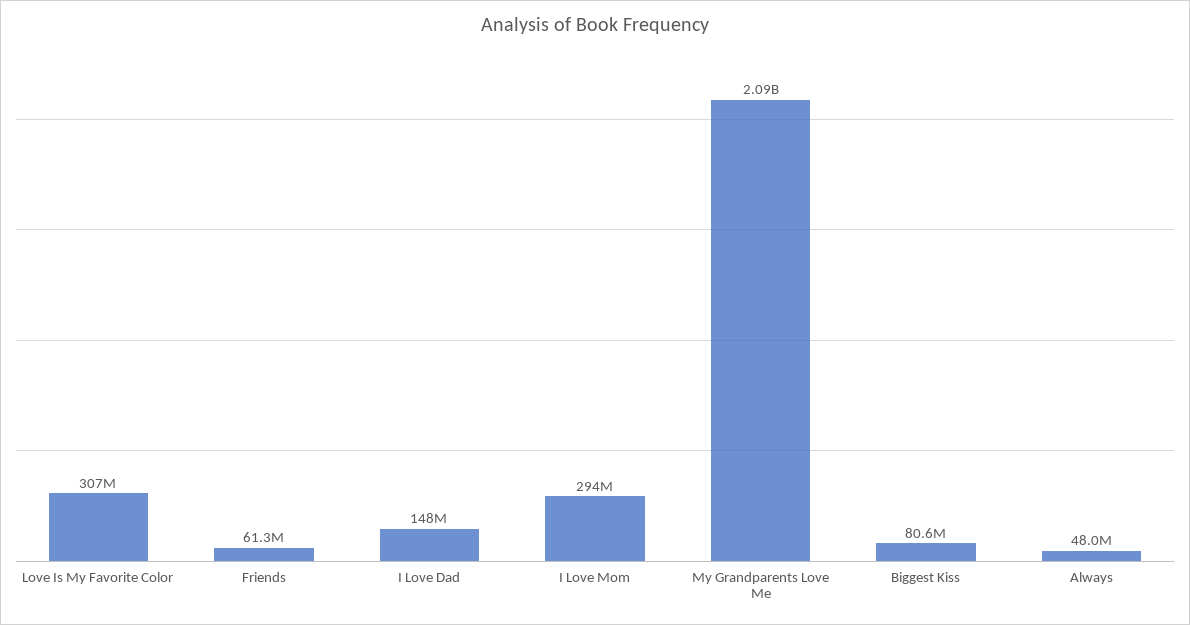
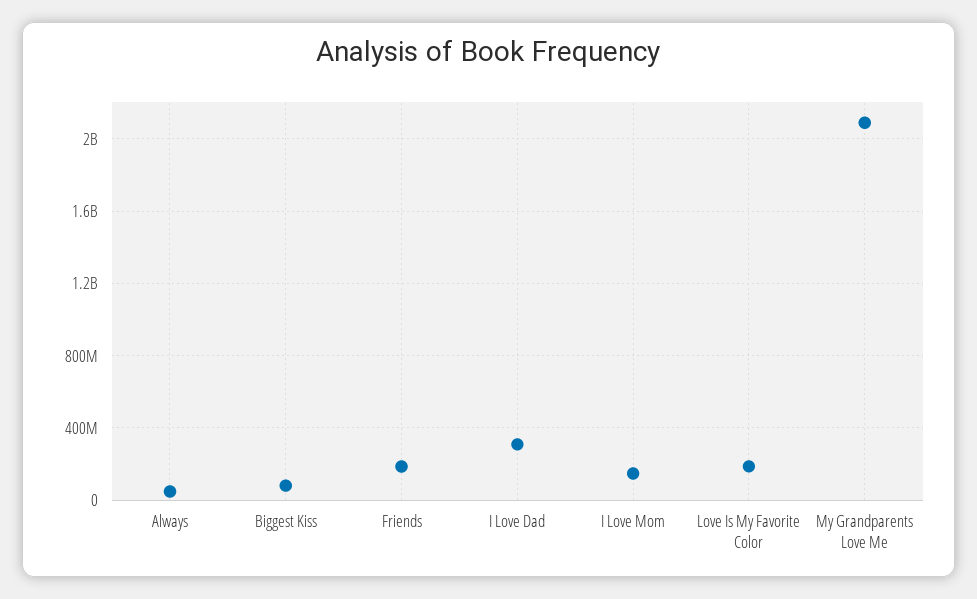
Love Is My Favorite Color: 307000000 -> 200000000
Friends: 61300000 -> 200000000
I Love Dad: 148000000 -> 300000000
I Love Mom: 294000000 -> 150000000

